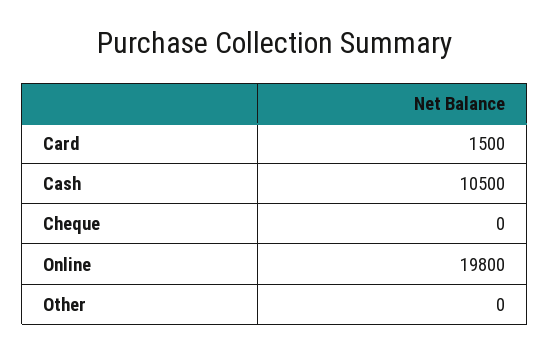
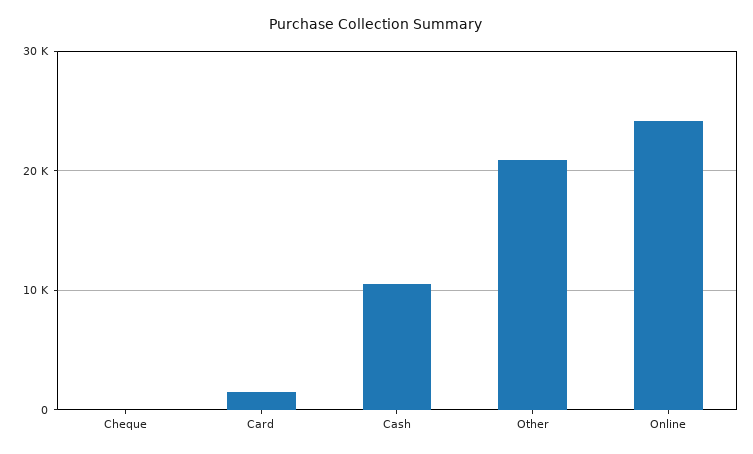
Online: 19800 -> 24000
Other: 0 -> 21000

